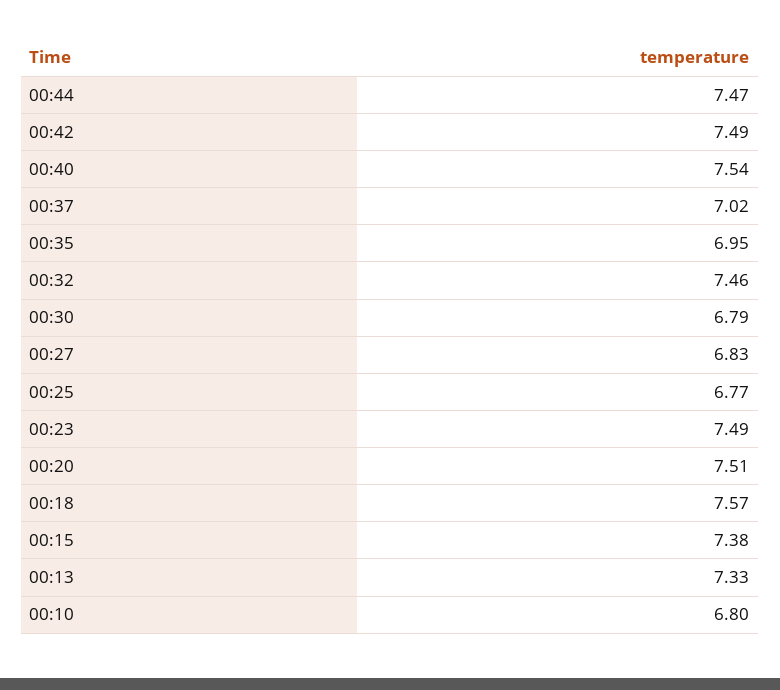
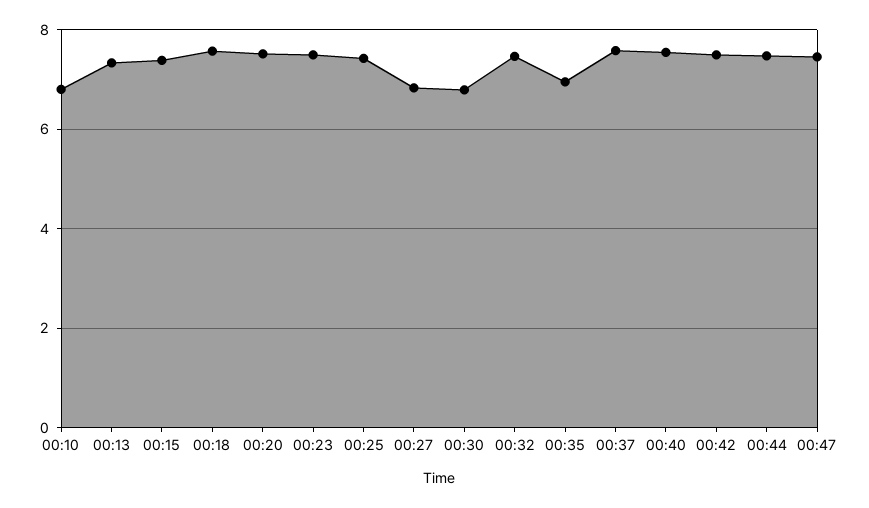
00:37: 7.02 -> 7.6
00:25: 6.77 -> 7.4
00:47: none -> 7.4

